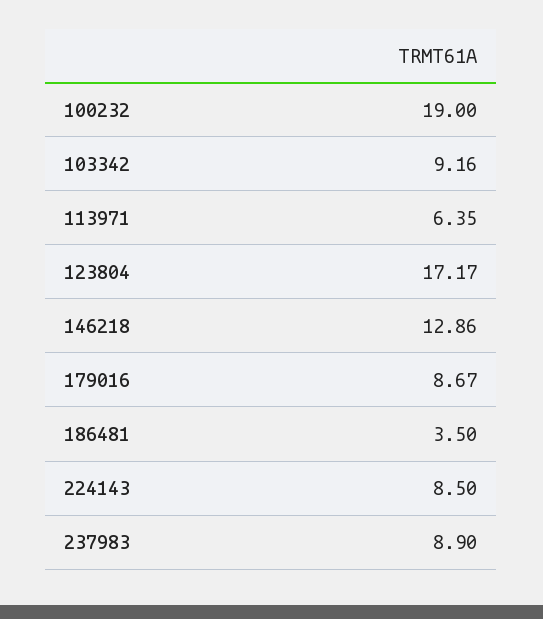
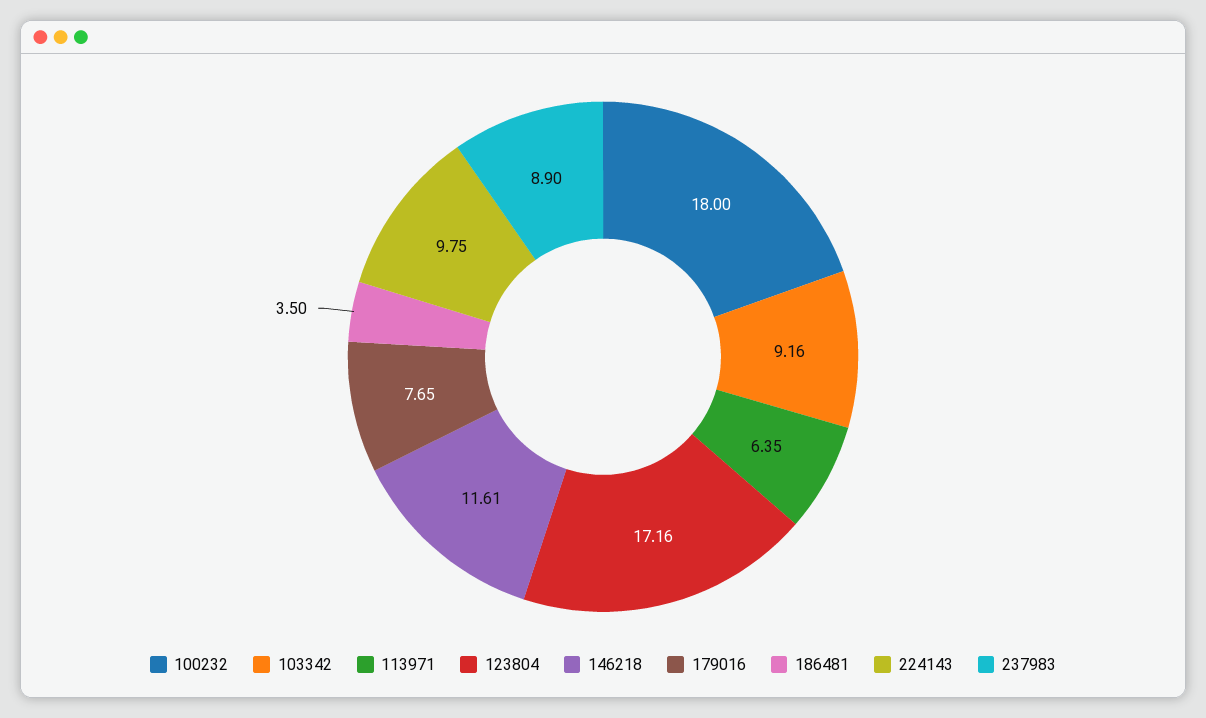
100232: 19 -> 18
123804: 17.17 -> 17.16
146218: 12.86 -> 11.61
179016: 8.67 -> 7.65
224143: 8.5 -> 9.75

